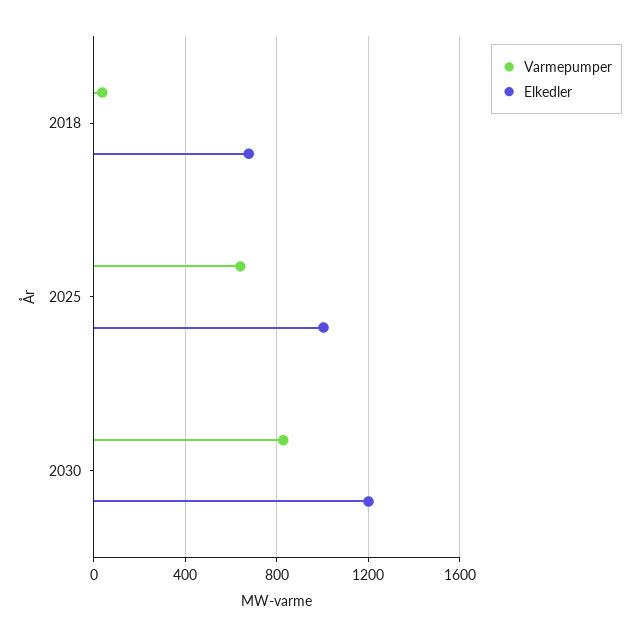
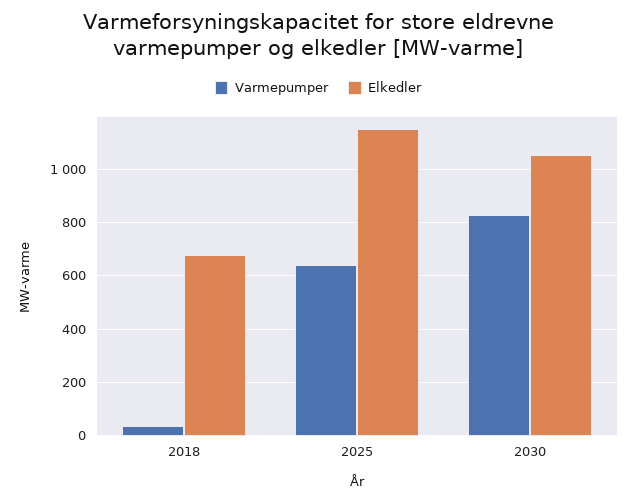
Elkedler, 2025: 1000 -> 1150
Elkedler, 2030: 1200 -> 1050

